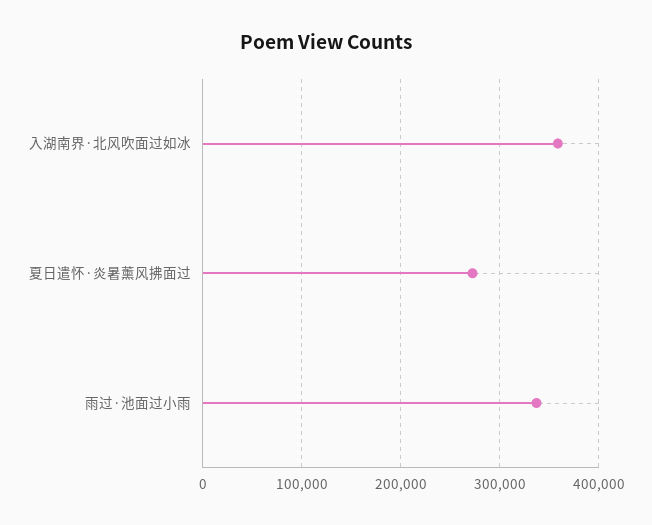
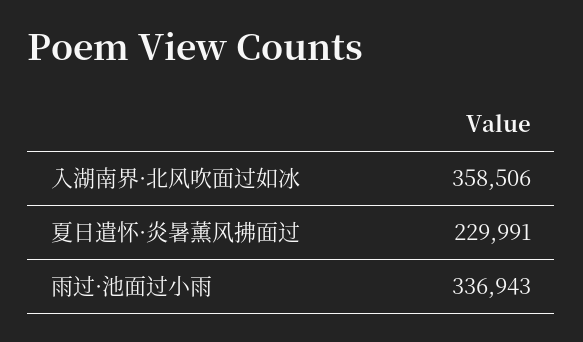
夏日遣怀·炎暑薰风拂面过: 270000 -> 229991

